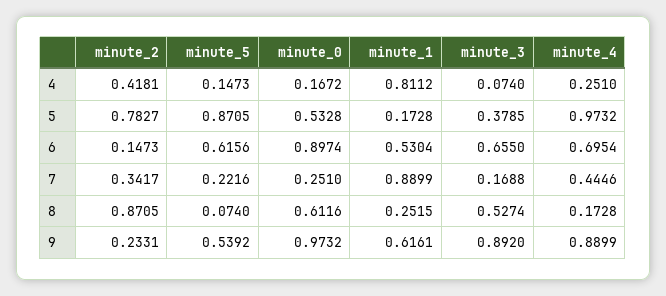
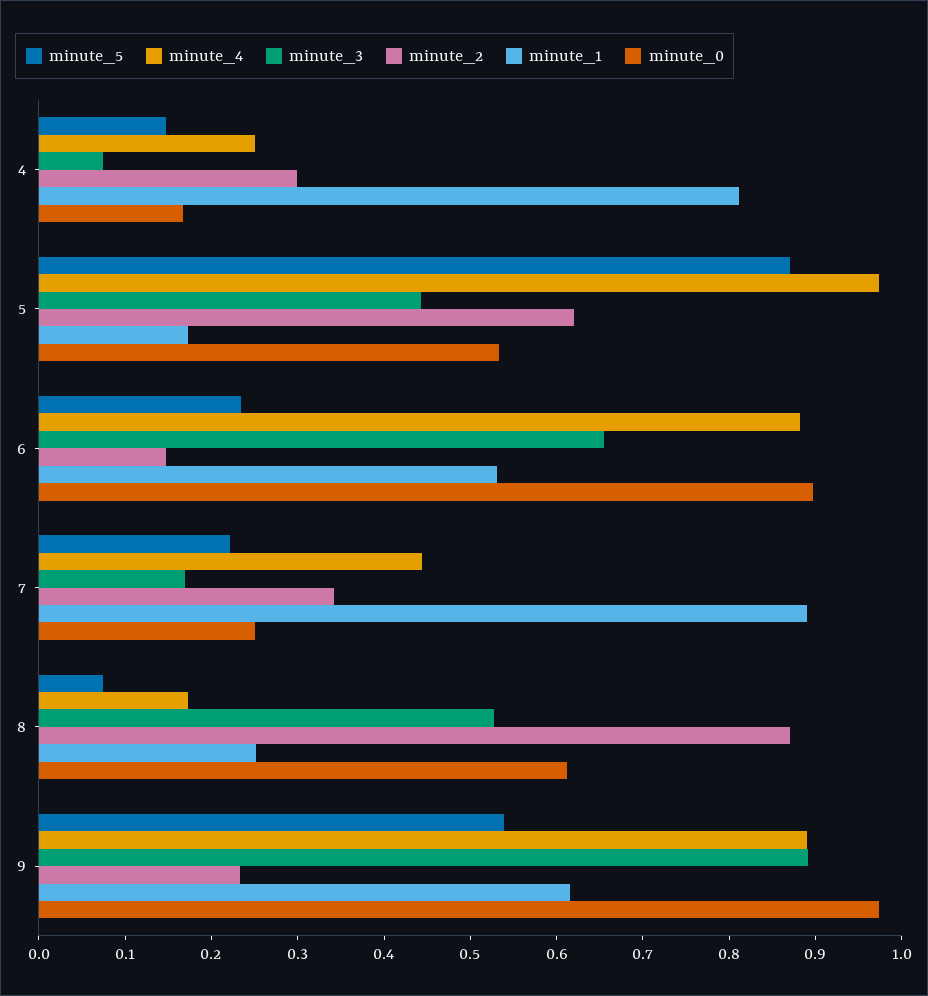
minute_2, 4: 0.4181 -> 0.3
minute_2, 5: 0.7827 -> 0.62
minute_3, 5: 0.3785 -> 0.44
minute_5, 6: 0.6156 -> 0.24
minute_4, 6: 0.6954 -> 0.88

